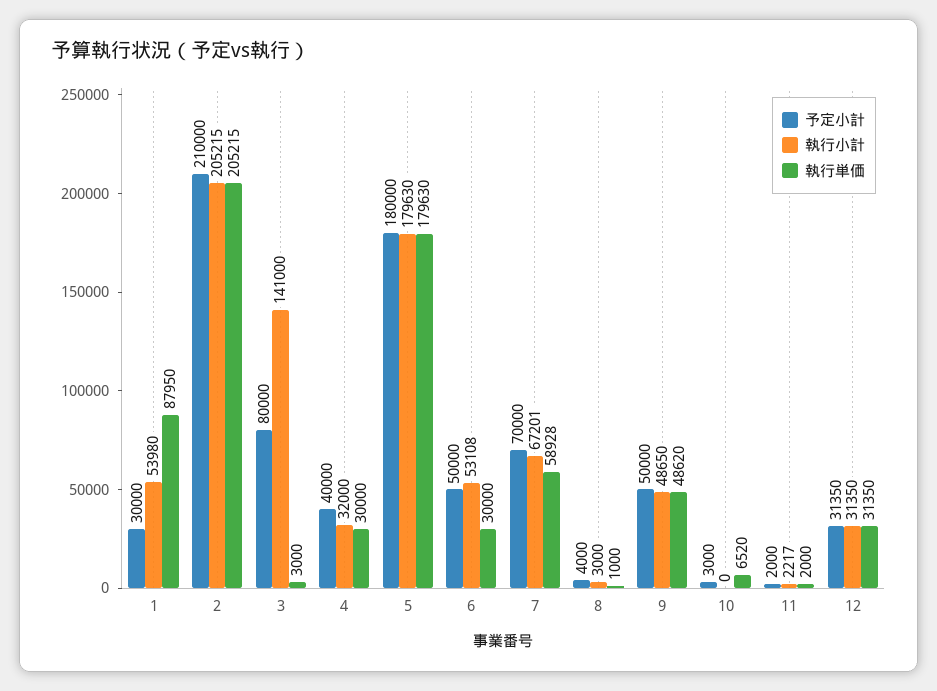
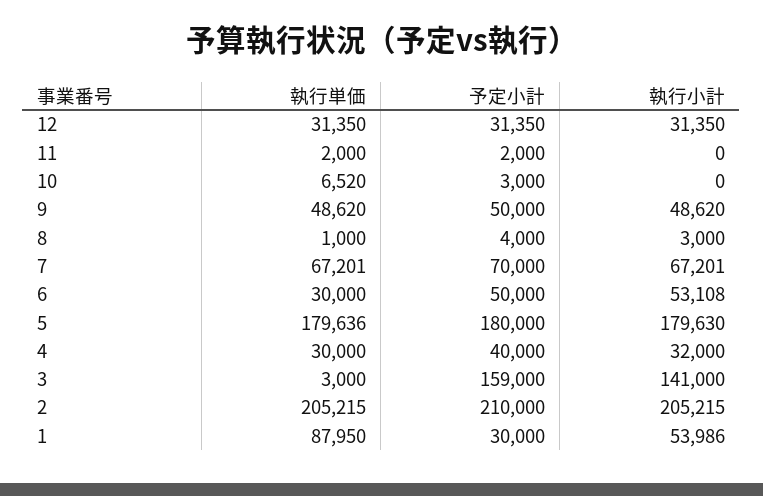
執行小計, 1: 53980 -> 53986
予定小計, 3: 80000 -> 159000
執行単価, 5: 179630 -> 179636
執行単価, 7: 58928 -> 67201
執行小計, 9: 48650 -> 48620
執行小計, 11: 2217 -> 0

